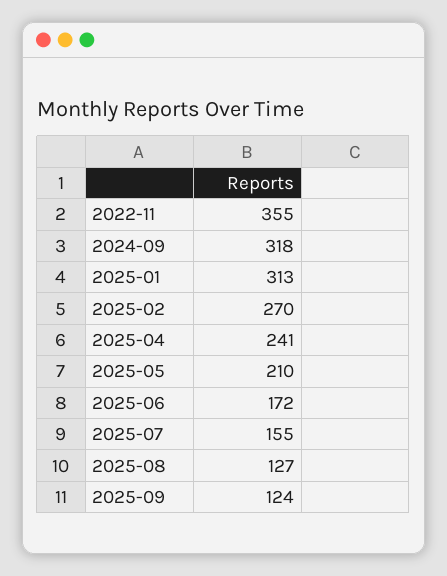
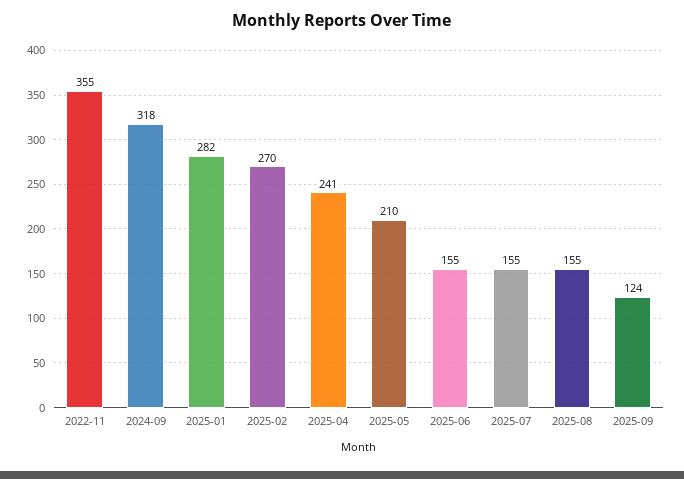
2025-01: 313 -> 282
2025-06: 172 -> 155
2025-08: 127 -> 155

